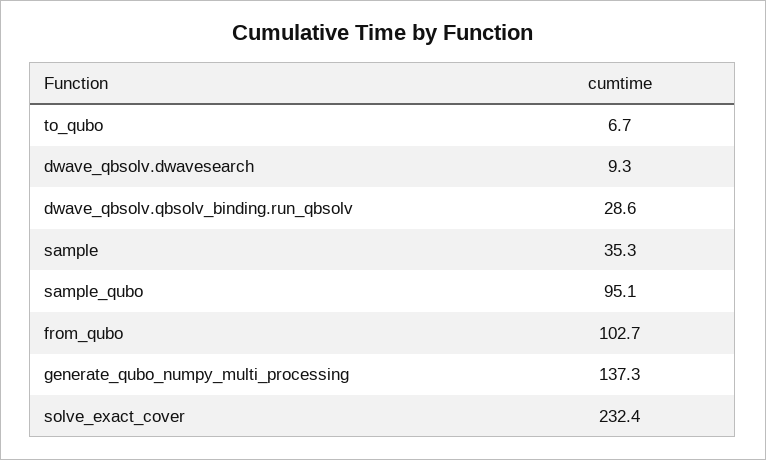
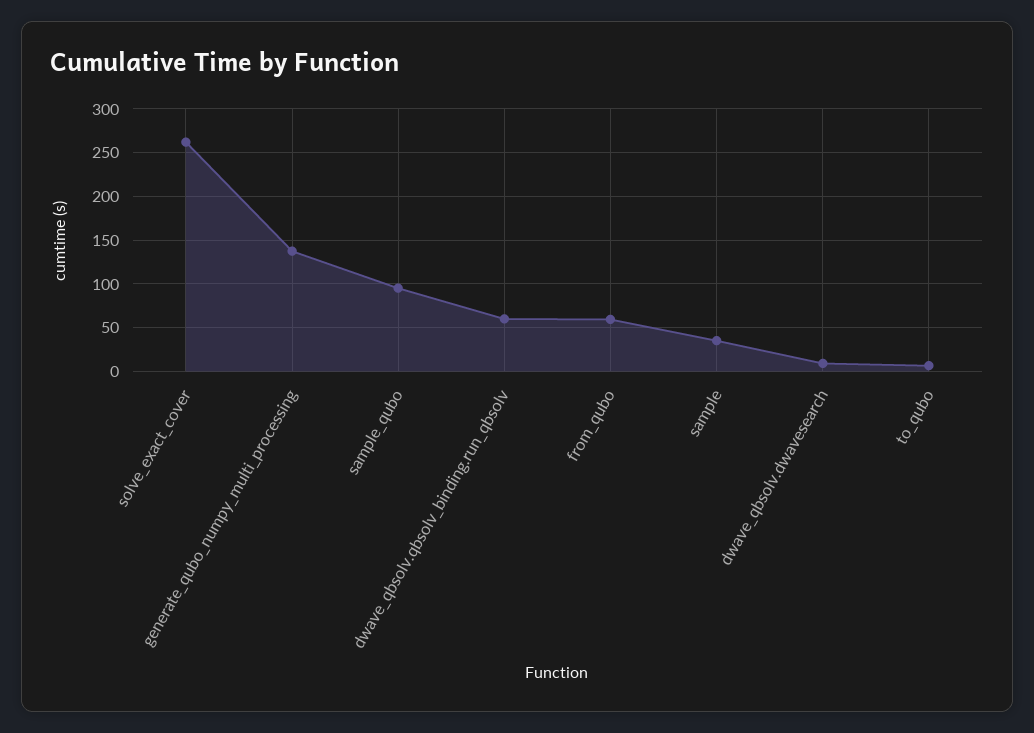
dwave_qbsolv.qbsolv_binding.run_qbsolv: 28.6 -> 60
from_qubo: 102.7 -> 60
solve_exact_cover: 232.4 -> 260

